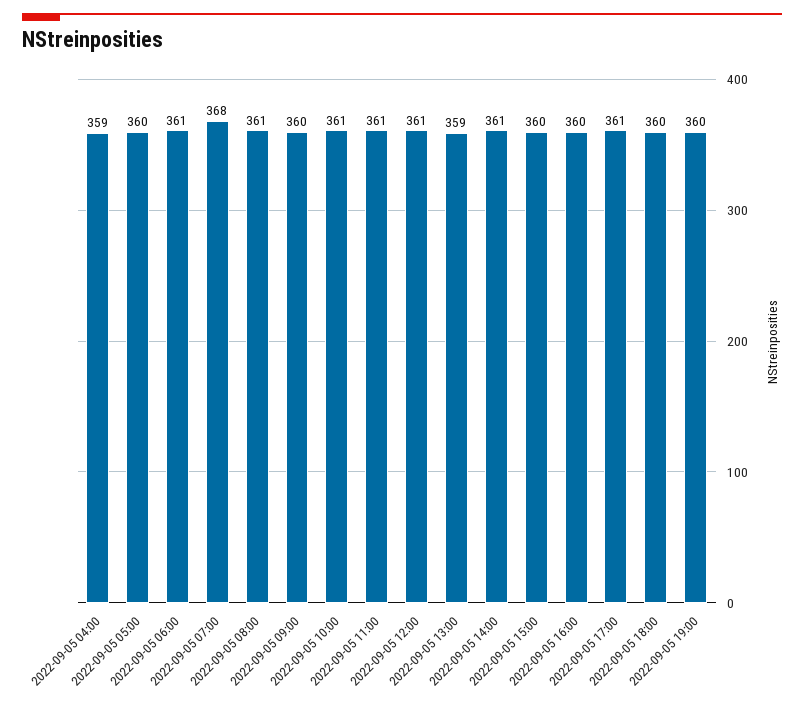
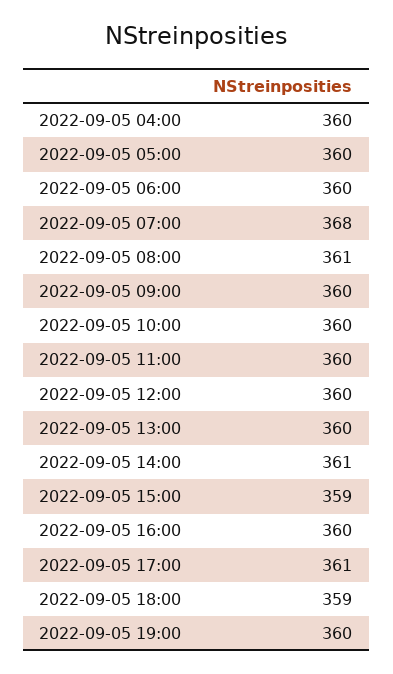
2022-09-05 04:00: 359 -> 360
2022-09-05 06:00: 361 -> 360
2022-09-05 10:00: 361 -> 360
2022-09-05 11:00: 361 -> 360
2022-09-05 12:00: 361 -> 360
2022-09-05 13:00: 359 -> 360
2022-09-05 15:00: 360 -> 359
2022-09-05 18:00: 360 -> 359

